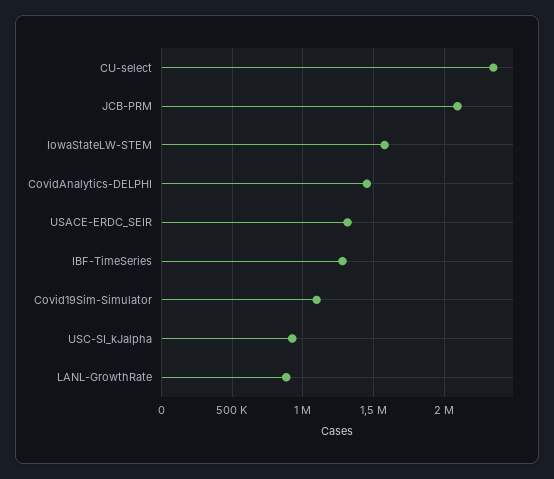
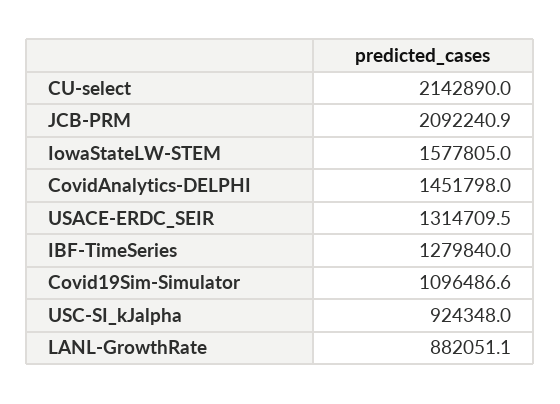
CU-select: 2350000 -> 2142890

